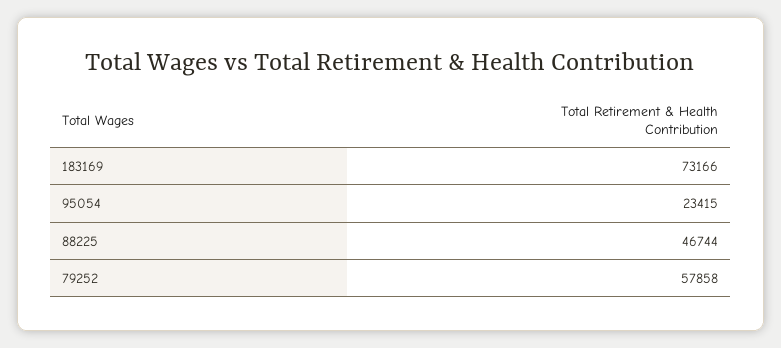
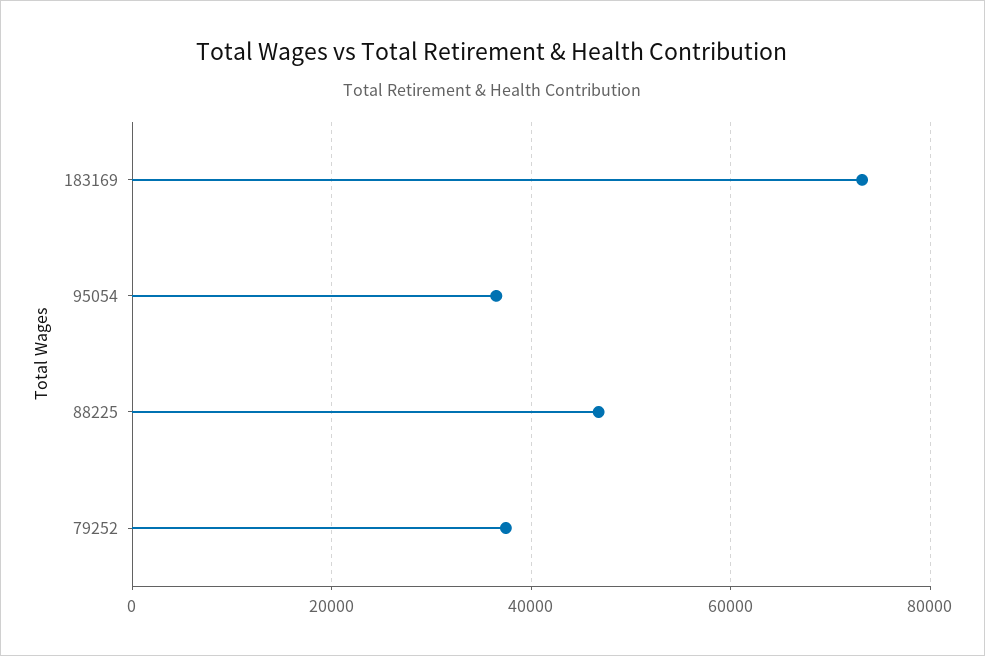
95054: 23415 -> 36000
79252: 57858 -> 38000

